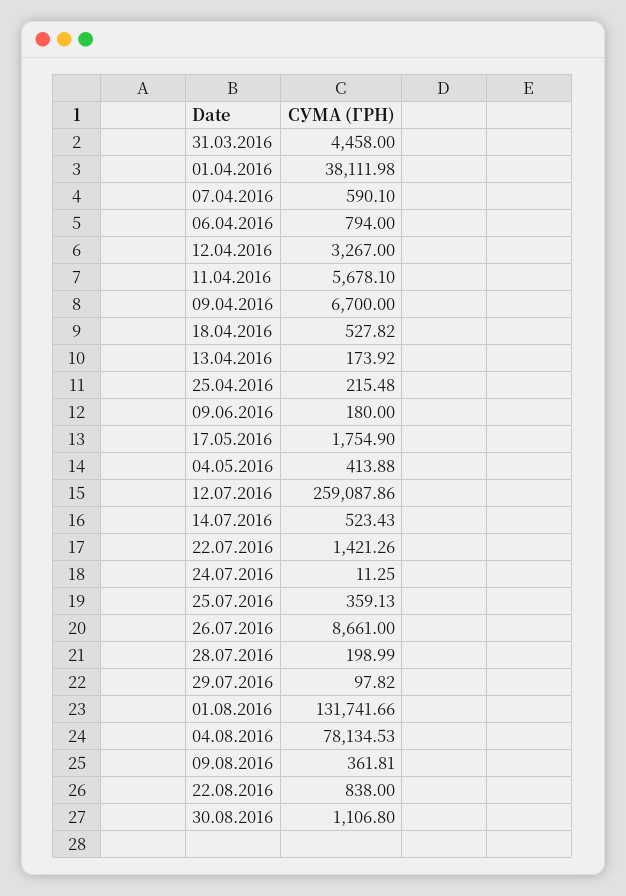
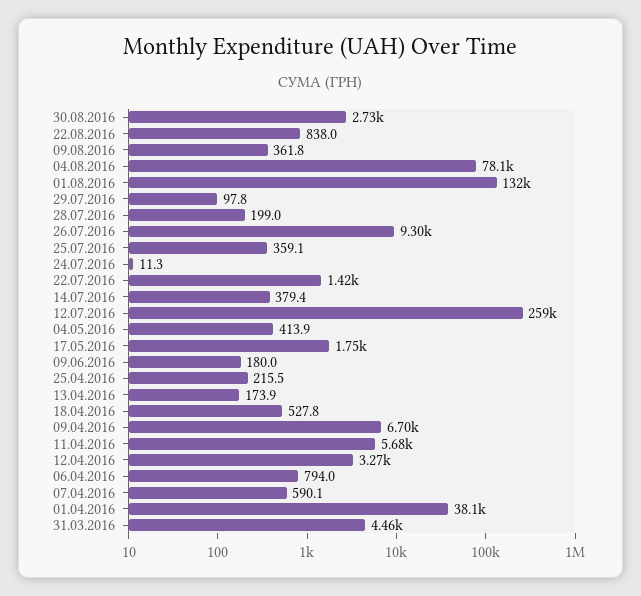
14.07.2016: 523.43 -> 379.4
26.07.2016: 8661 -> 9300
30.08.2016: 1106.8 -> 2730

